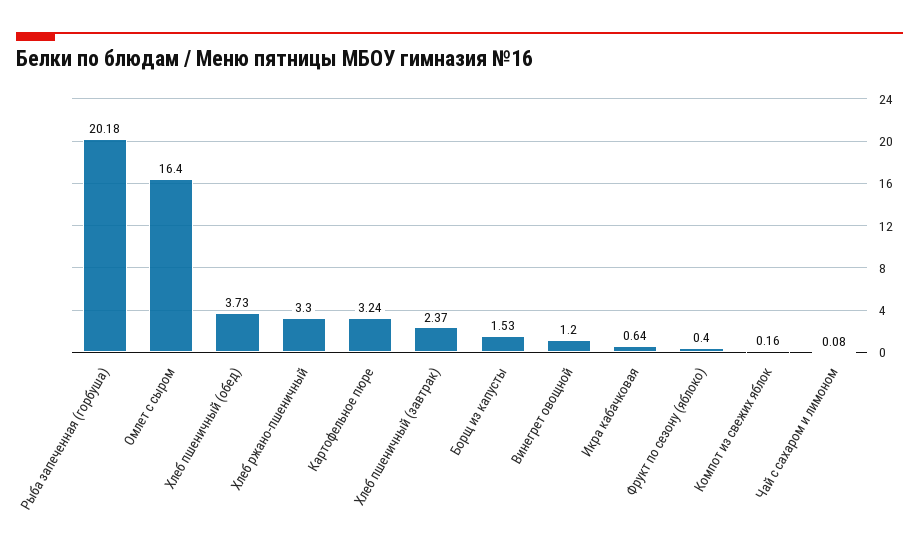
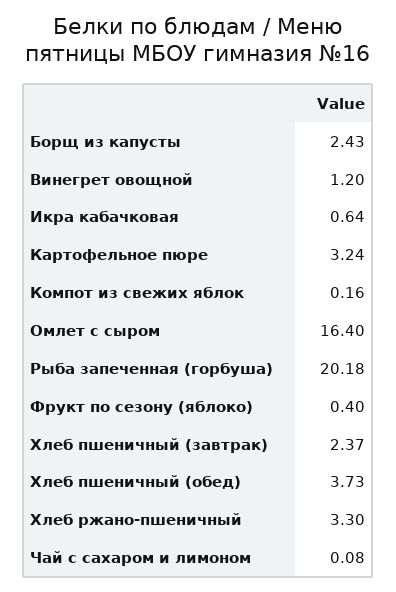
Борщ из капусты: 1.53 -> 2.43

